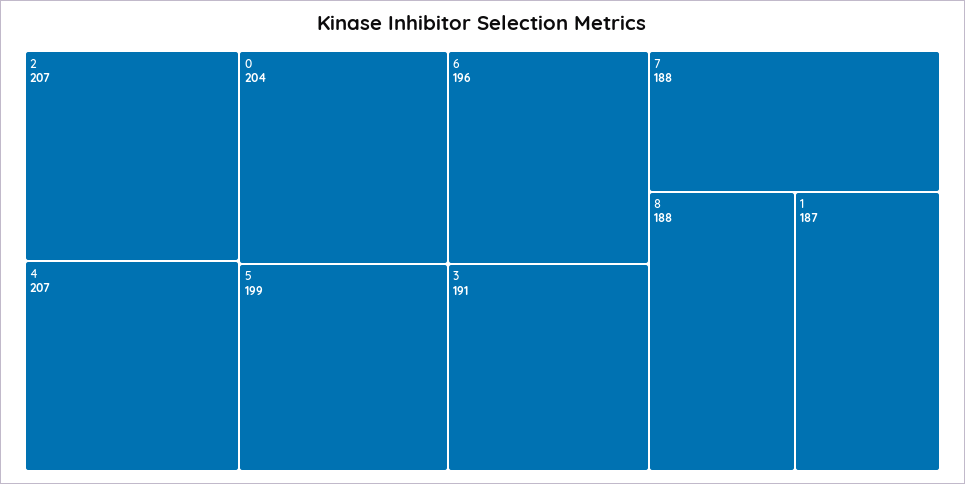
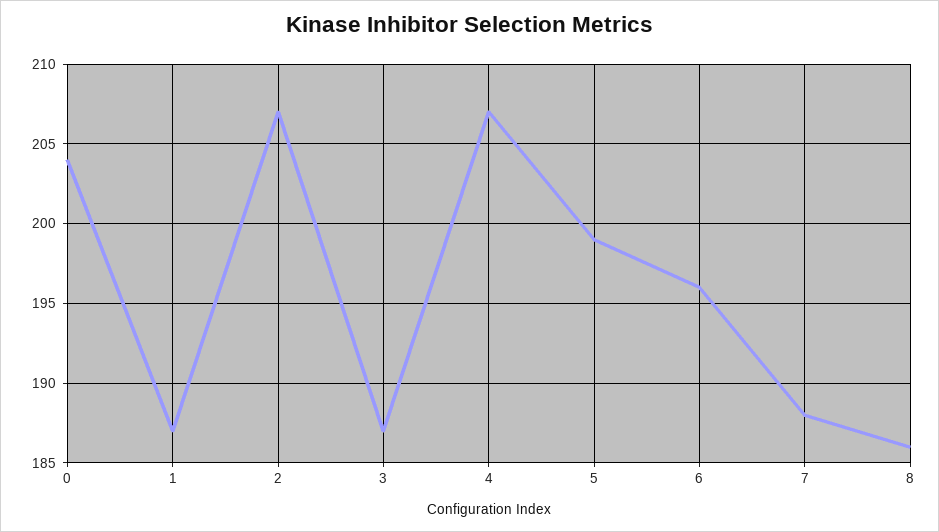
3: 191 -> 187
8: 188 -> 186

